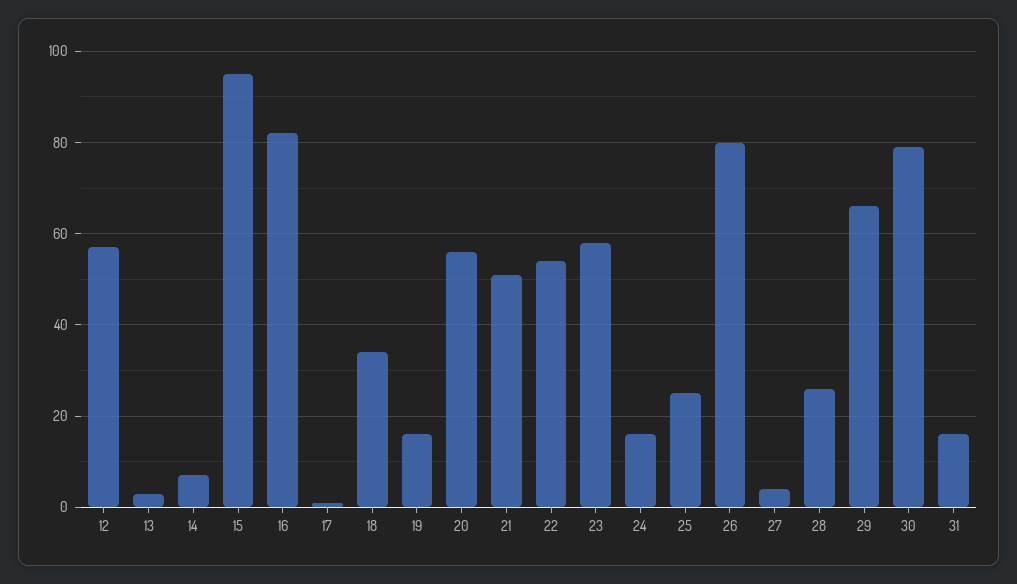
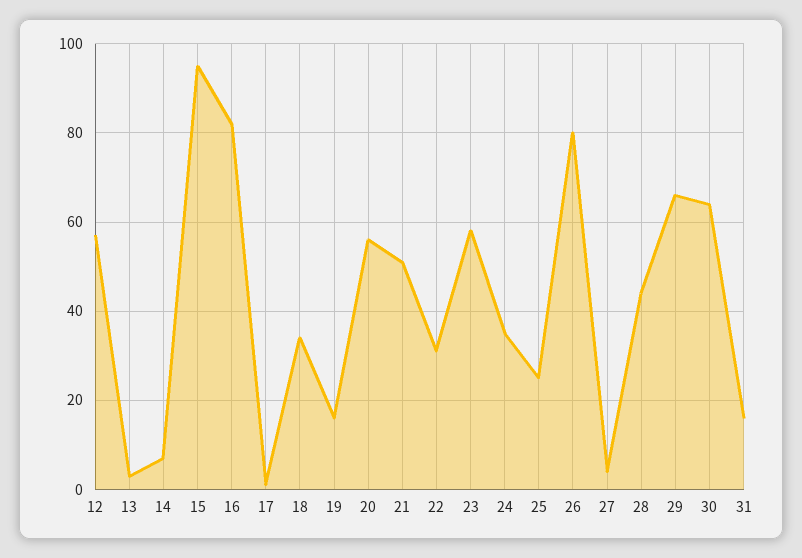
22: 55 -> 30
24: 15 -> 35
28: 25 -> 45
30: 80 -> 65

